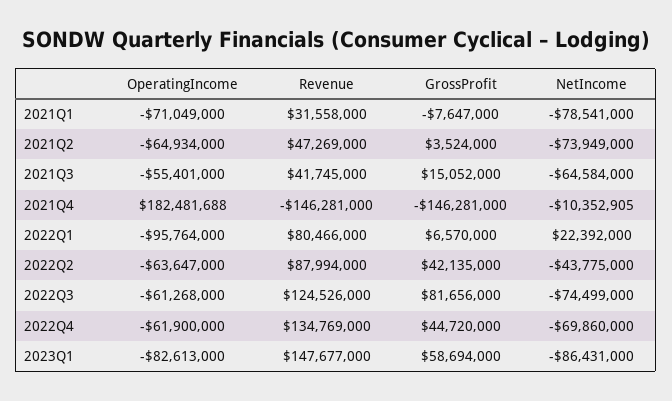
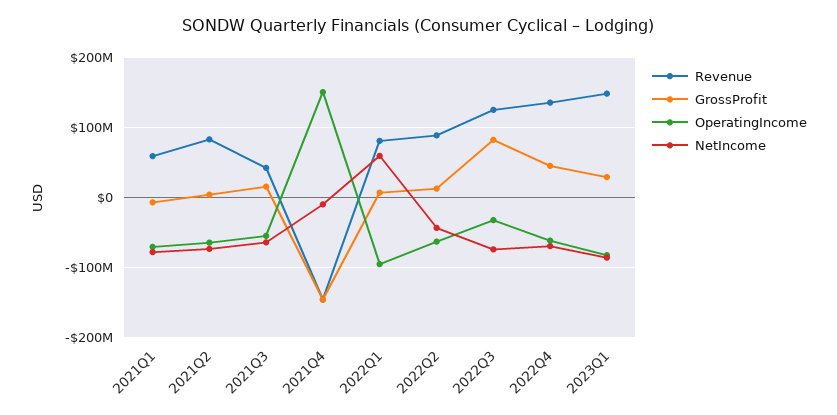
Revenue, 2021Q1: 31558000 -> 60000000
Revenue, 2021Q2: 47269000 -> 80000000
OperatingIncome, 2021Q4: 182481688 -> 150000000
NetIncome, 2022Q1: 22392000 -> 60000000
GrossProfit, 2022Q2: 42135000 -> 10000000
OperatingIncome, 2022Q3: -61268000 -> -30000000
GrossProfit, 2023Q1: 58694000 -> 30000000

